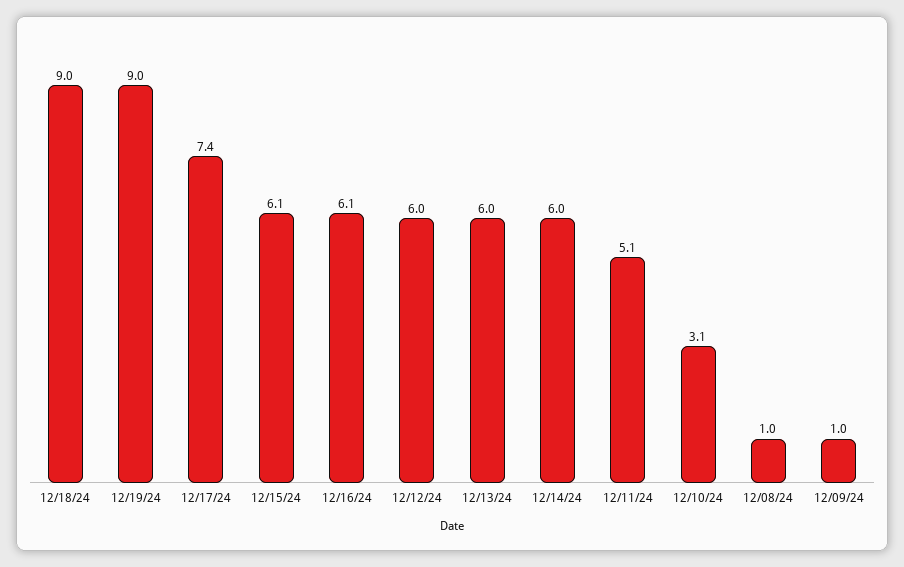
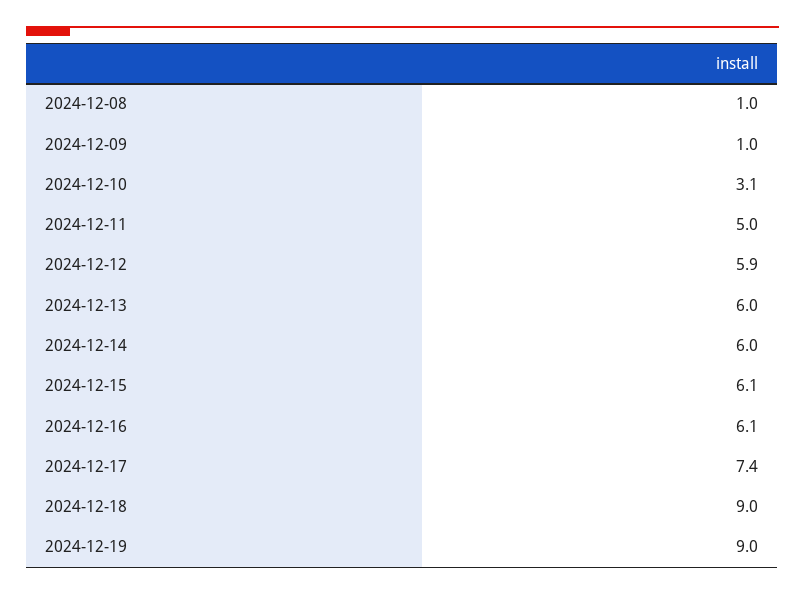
12/12/24: 6 -> 5.9
12/11/24: 5.1 -> 5

